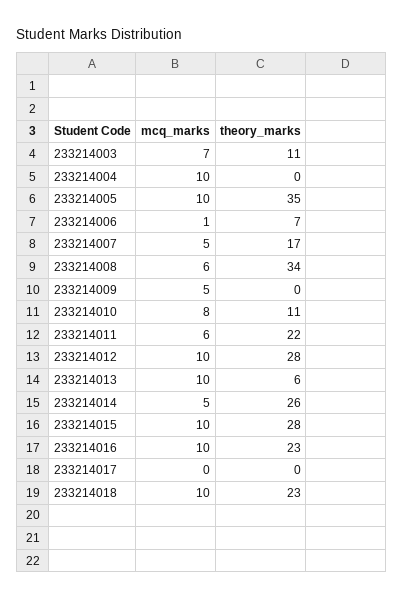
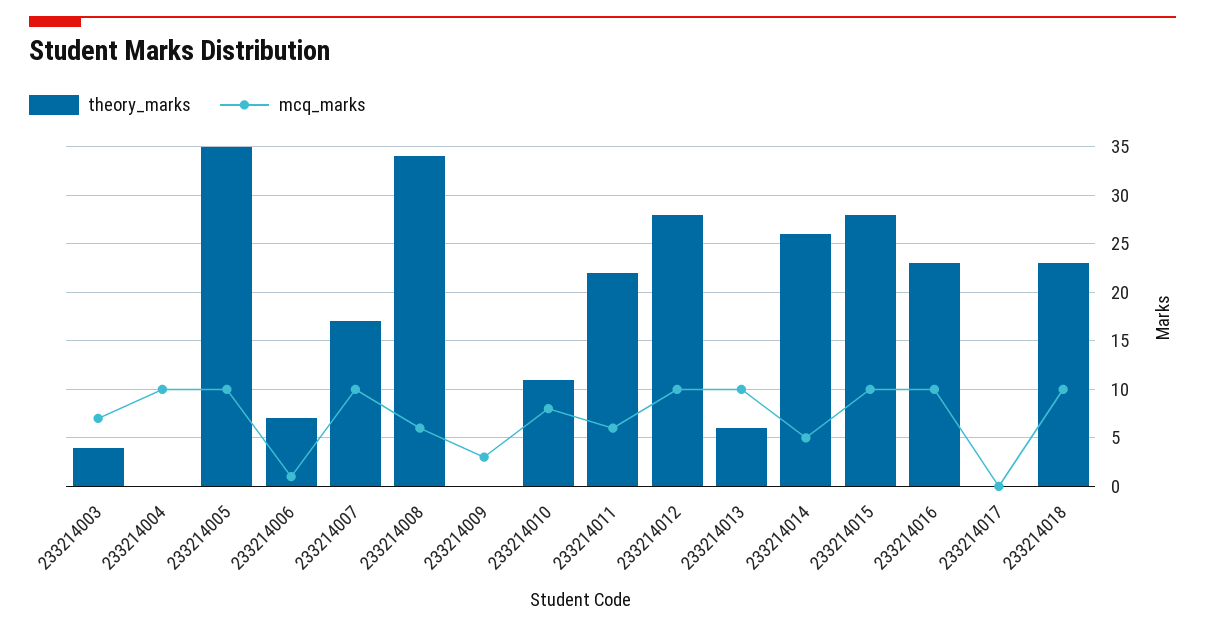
theory_marks, 233214003: 11 -> 4
mcq_marks, 233214007: 5 -> 10
mcq_marks, 233214009: 5 -> 3

